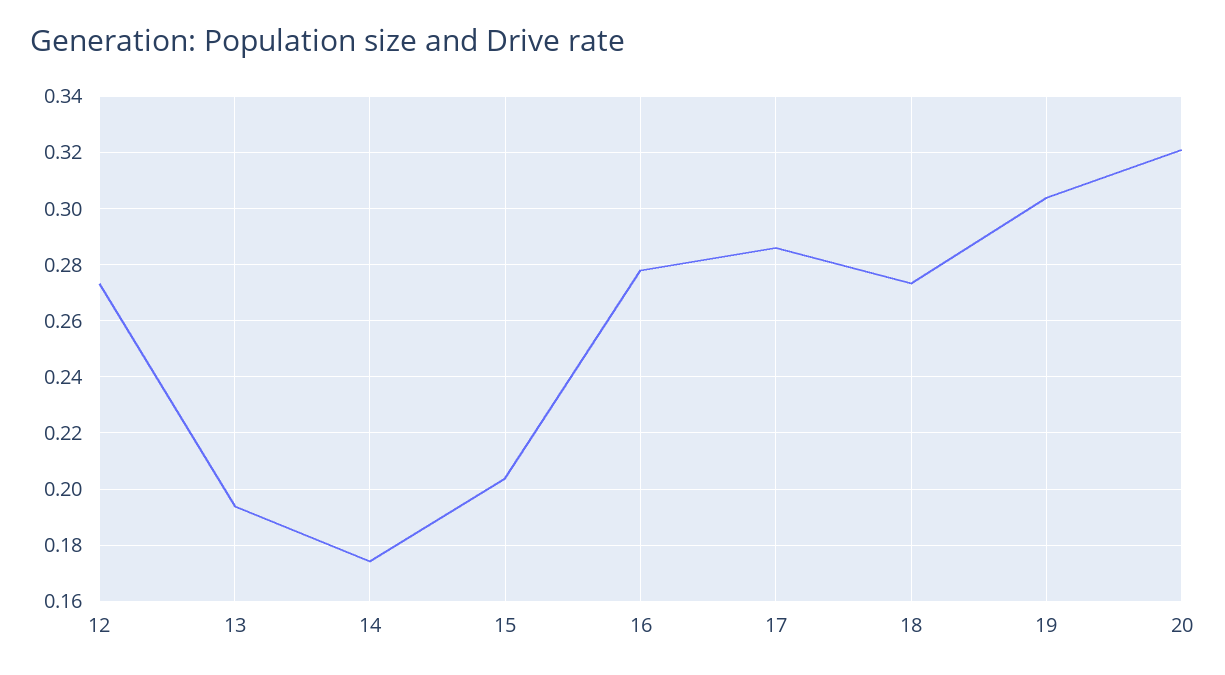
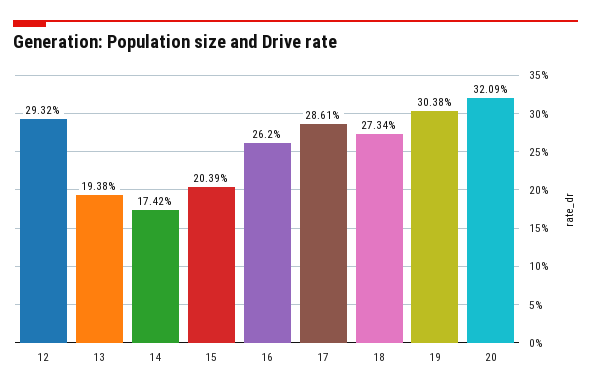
12: 0.2725 -> 0.2932
16: 0.2775 -> 0.262

